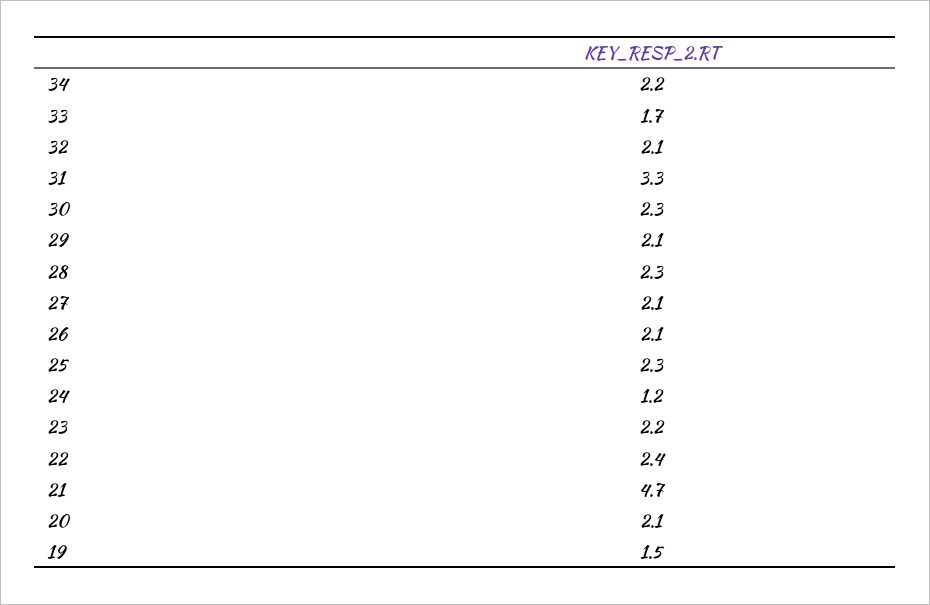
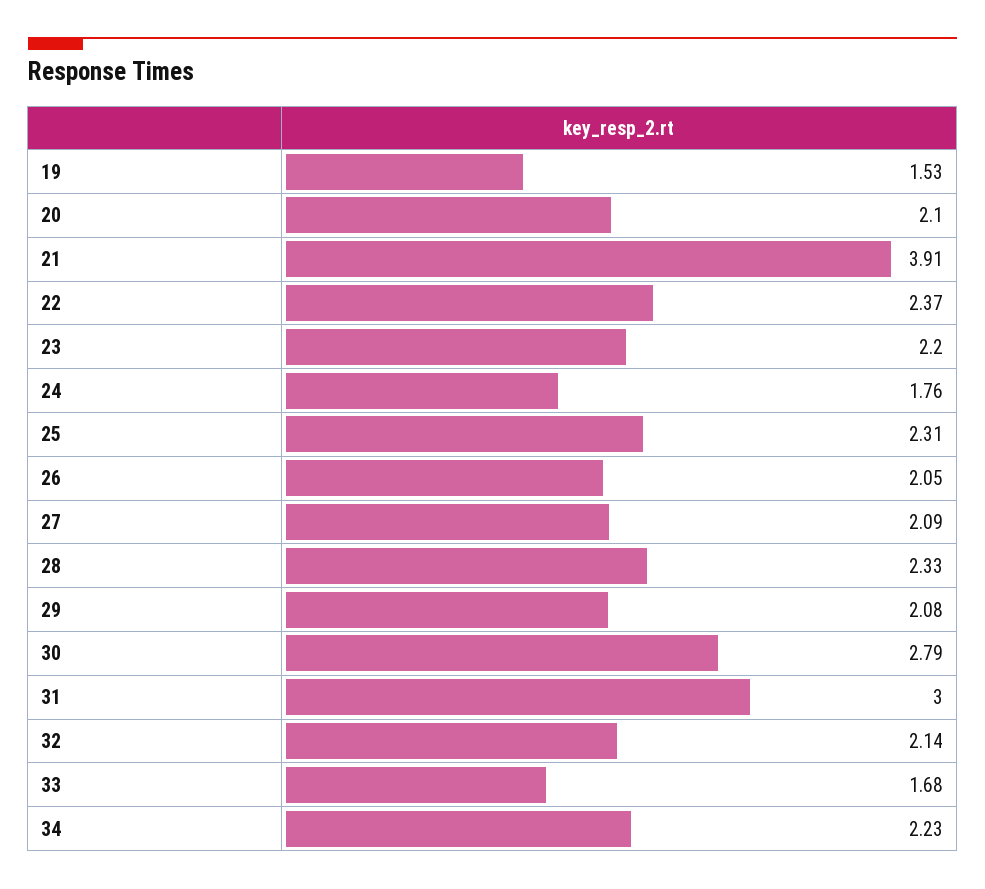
31: 3.3 -> 3
30: 2.3 -> 2.79
24: 1.2 -> 1.76
21: 4.7 -> 3.91

